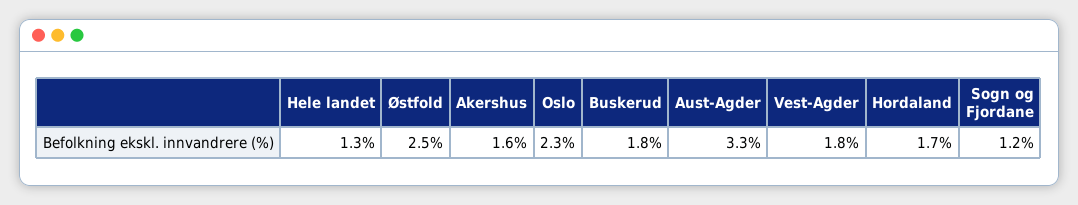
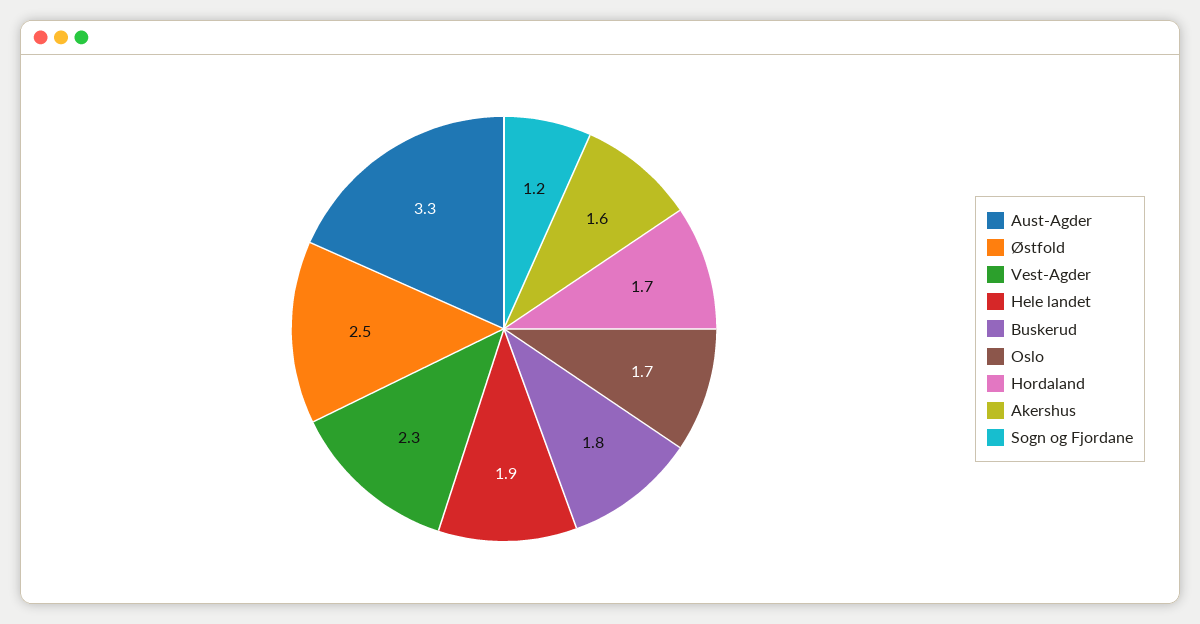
Hele landet: 1.3 -> 1.9
Oslo: 2.3 -> 1.7
Vest-Agder: 1.8 -> 2.3

